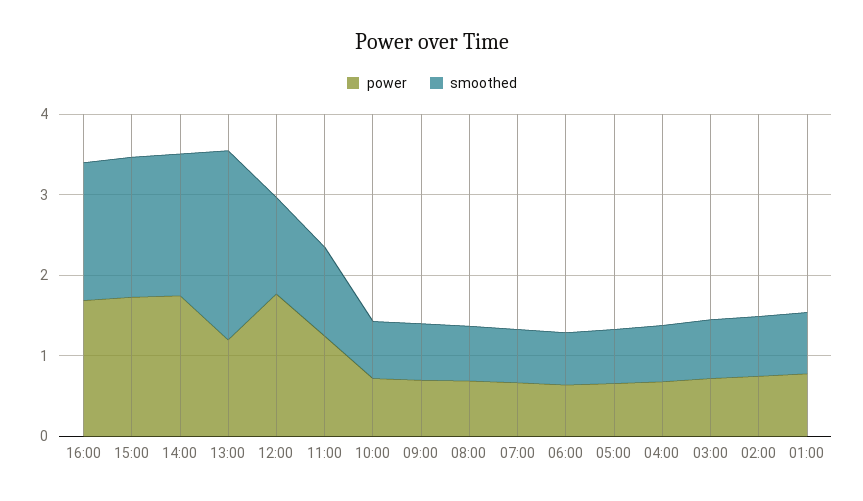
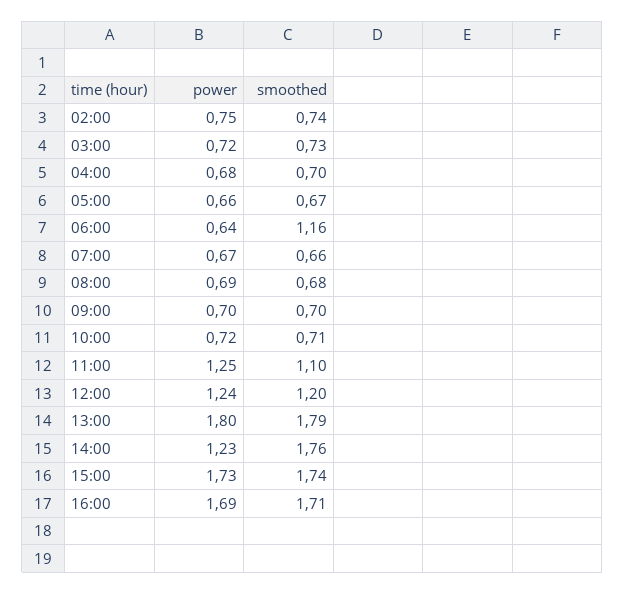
power, 14:00: 1.8 -> 1.23
power, 13:00: 1.2 -> 1.8
smoothed, 13:00: 2.4 -> 1.79
power, 12:00: 1.8 -> 1.24
smoothed, 06:00: 0.6 -> 1.16
power, 01:00: 0.8 -> none
smoothed, 01:00: 0.8 -> none

